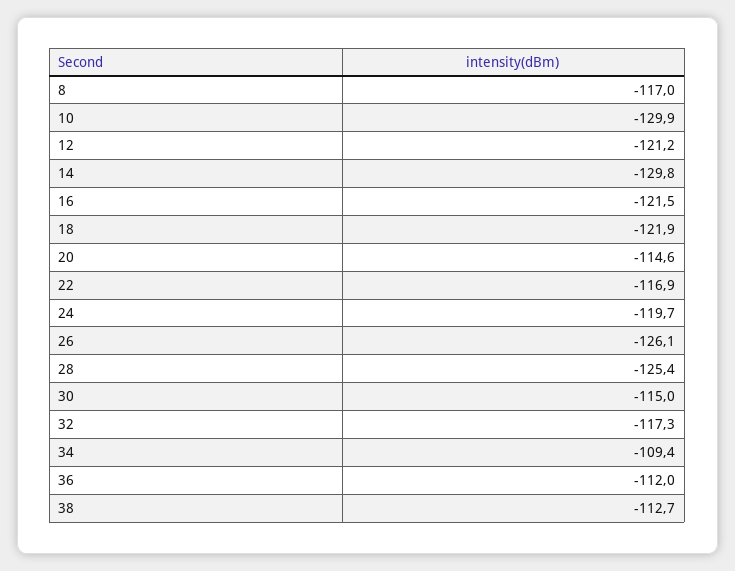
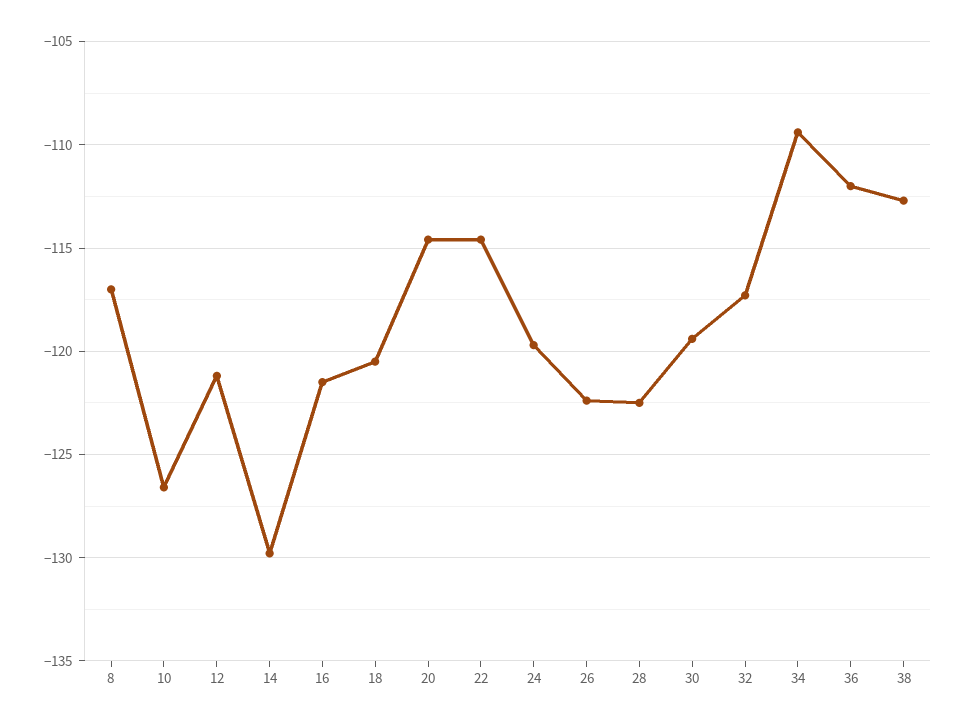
10: -129.9 -> -126.5
18: -121.9 -> -120.5
22: -116.9 -> -114.5
26: -126.1 -> -122.5
28: -125.4 -> -122.5
30: -115 -> -119.5

